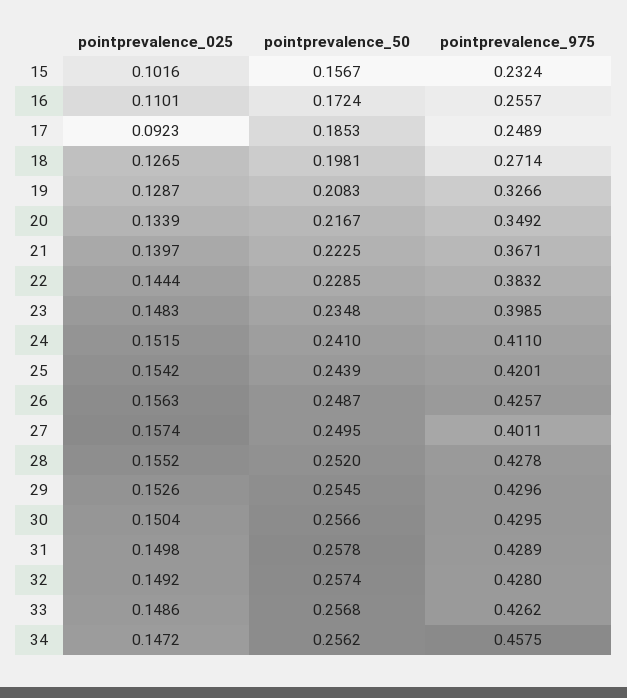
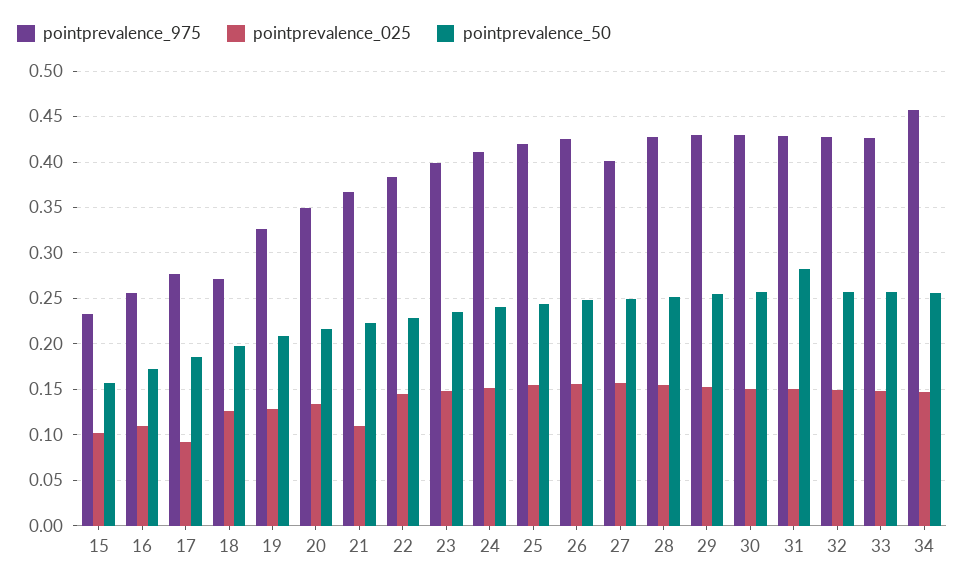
pointprevalence_975, 17: 0.2489 -> 0.28
pointprevalence_025, 21: 0.1397 -> 0.11
pointprevalence_50, 31: 0.2578 -> 0.28

